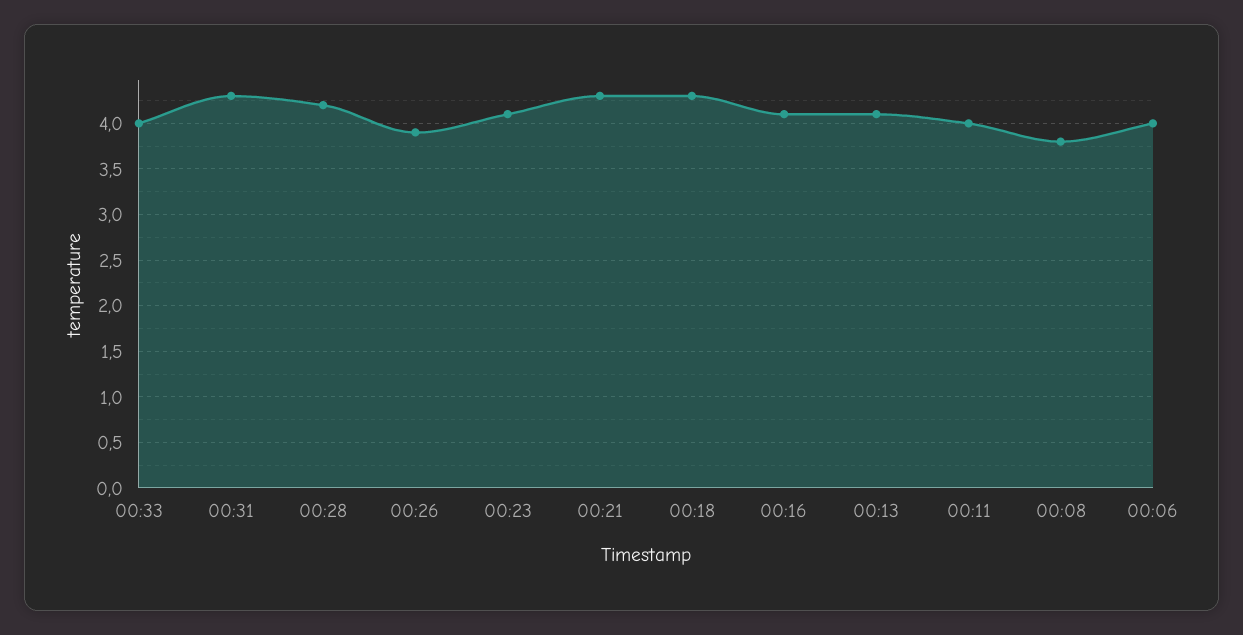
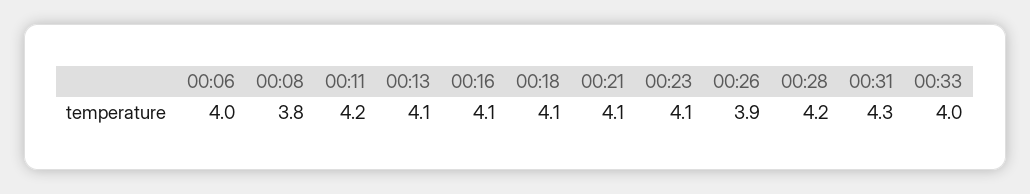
00:21: 4.3 -> 4.1
00:18: 4.3 -> 4.1
00:11: 4 -> 4.2

